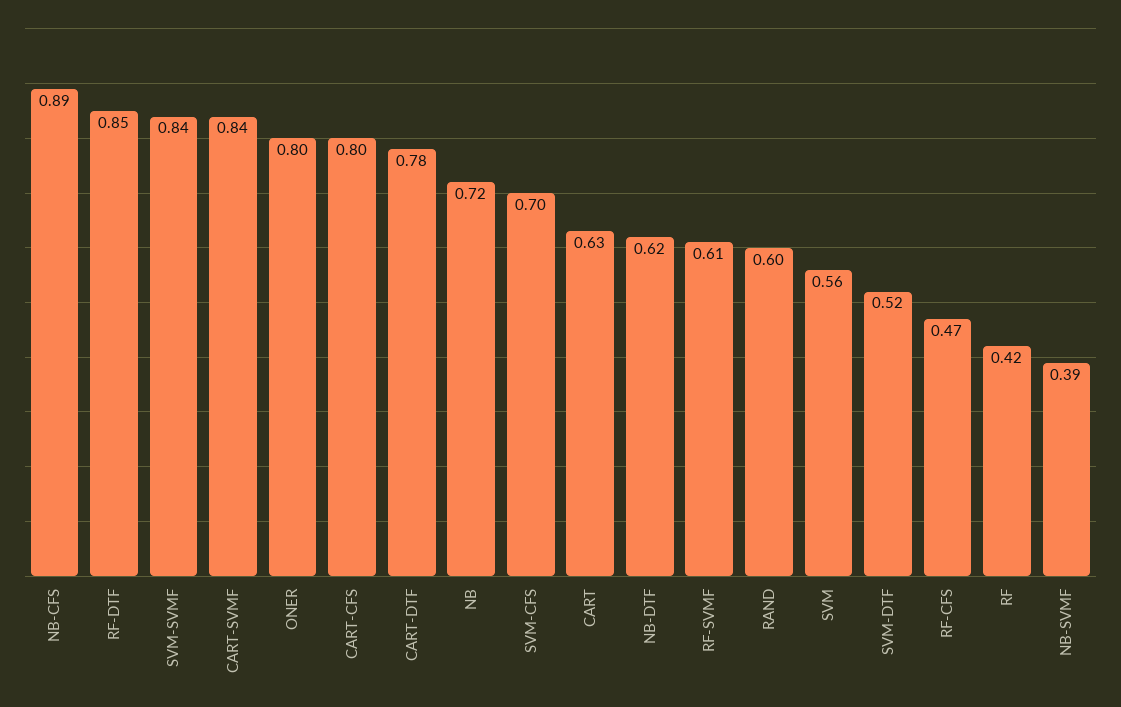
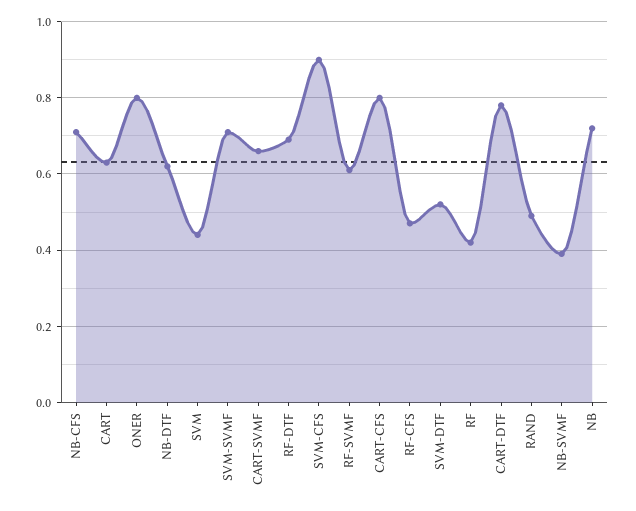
NB-CFS: 0.89 -> 0.7
RF-DTF: 0.85 -> 0.7
SVM-SVMF: 0.84 -> 0.7
CART-SVMF: 0.84 -> 0.65
SVM-CFS: 0.7 -> 0.9
RAND: 0.6 -> 0.5
SVM: 0.56 -> 0.45

